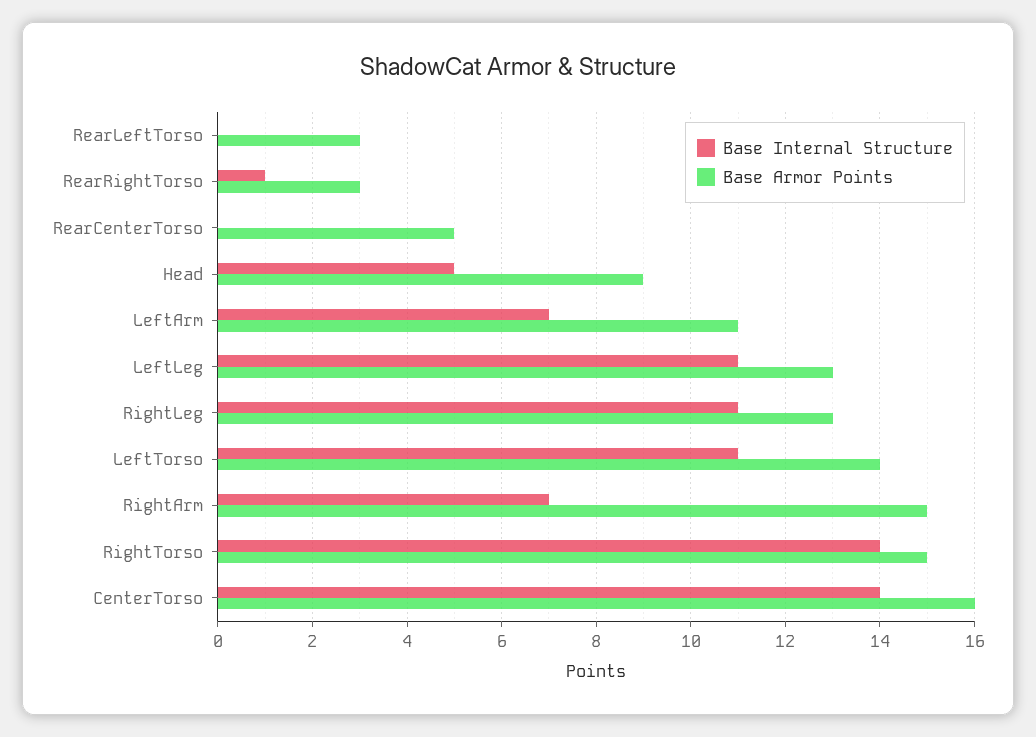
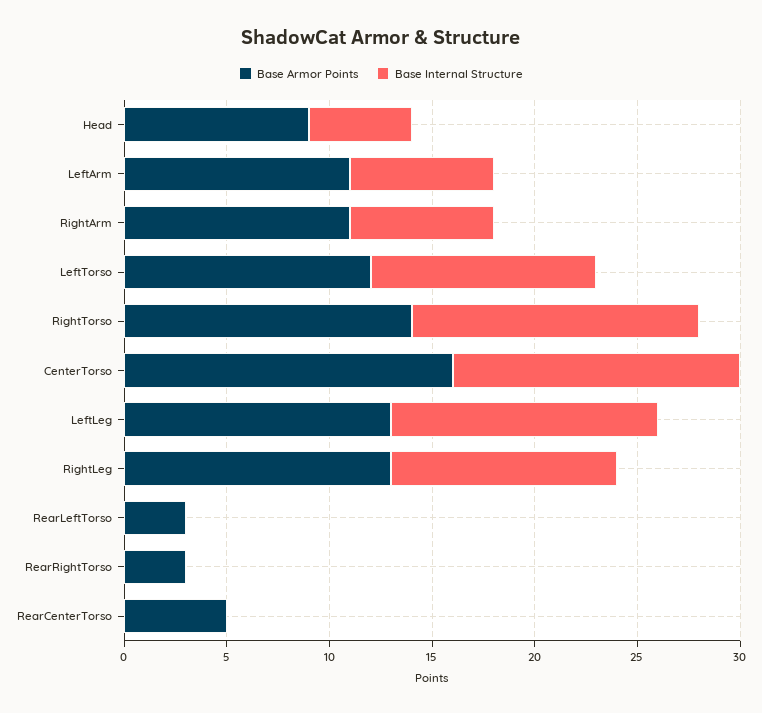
Base Internal Structure, RearRightTorso: 1 -> 0
Base Internal Structure, LeftLeg: 11 -> 13
Base Armor Points, LeftTorso: 14 -> 12
Base Armor Points, RightArm: 15 -> 11
Base Armor Points, RightTorso: 15 -> 14

